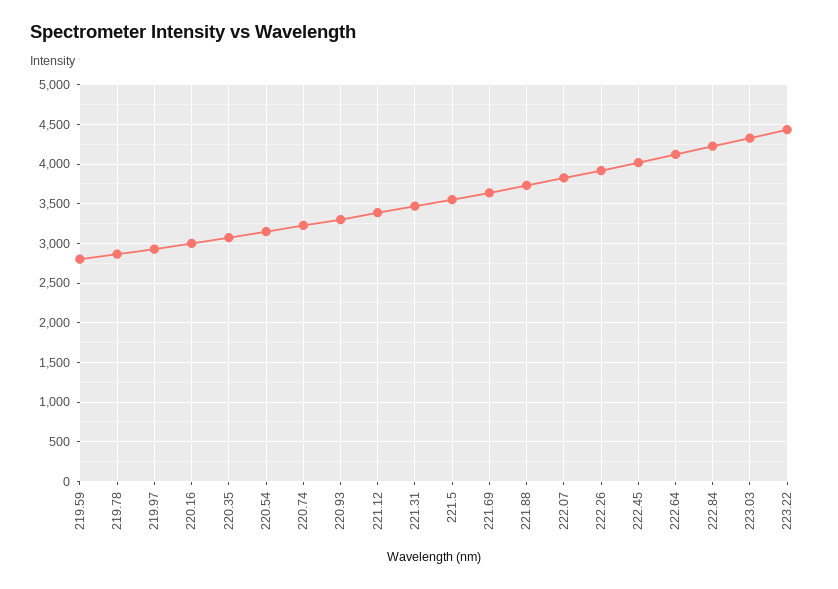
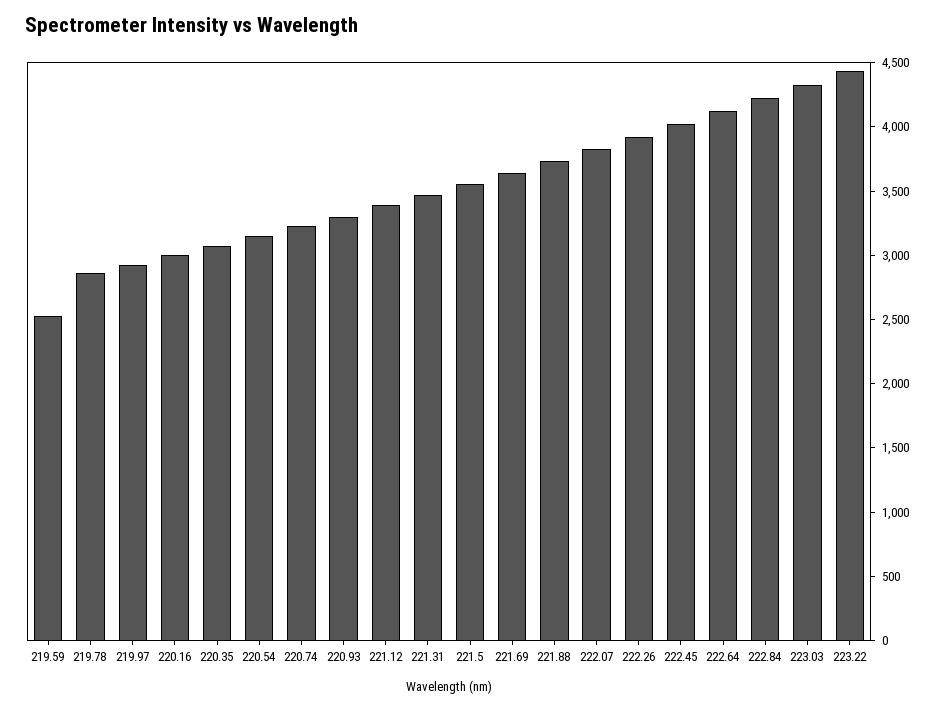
219.59: 2800 -> 2500

